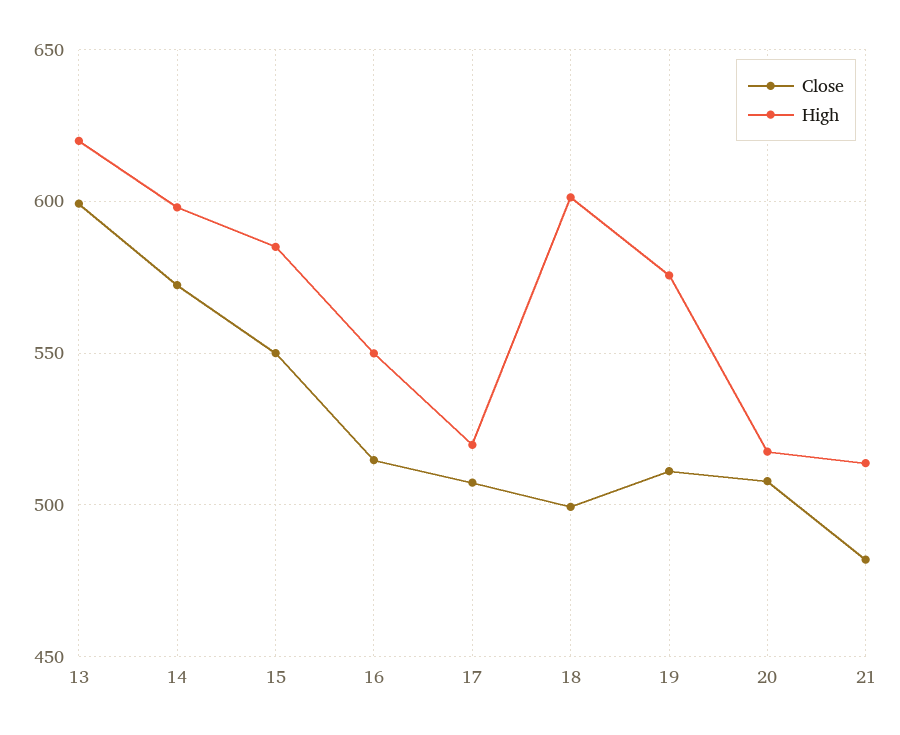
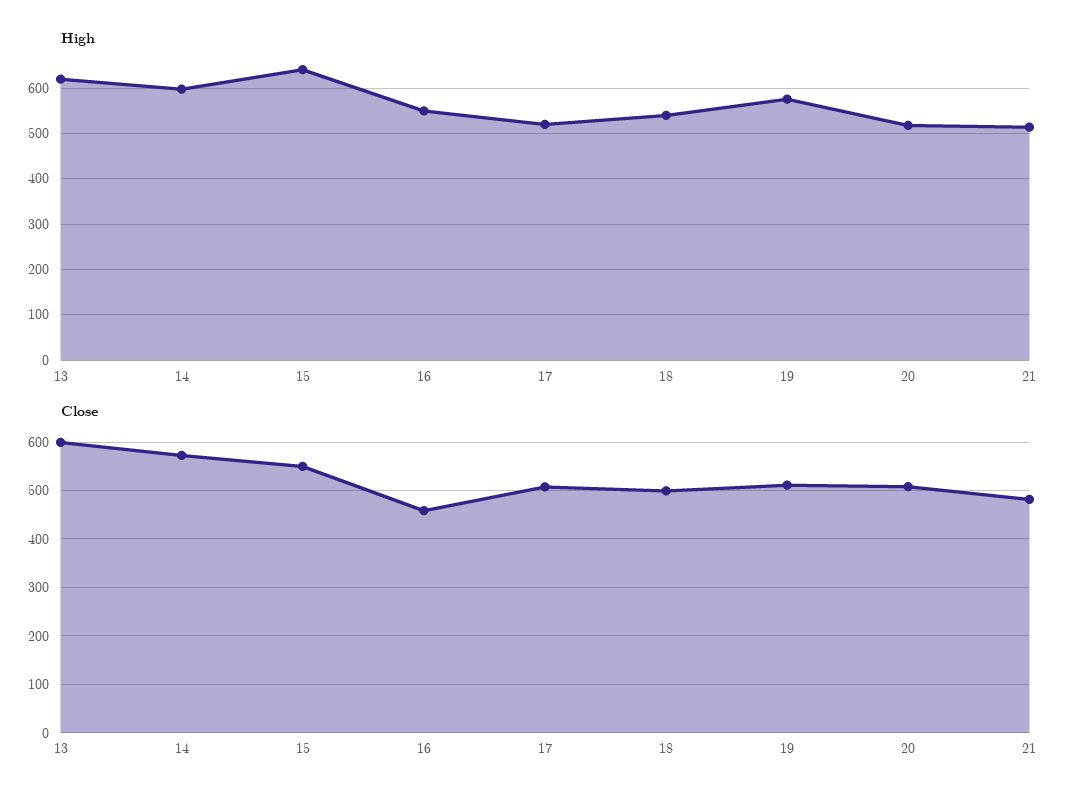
High, 15: 585 -> 640
Close, 16: 515 -> 460
High, 18: 600 -> 540

